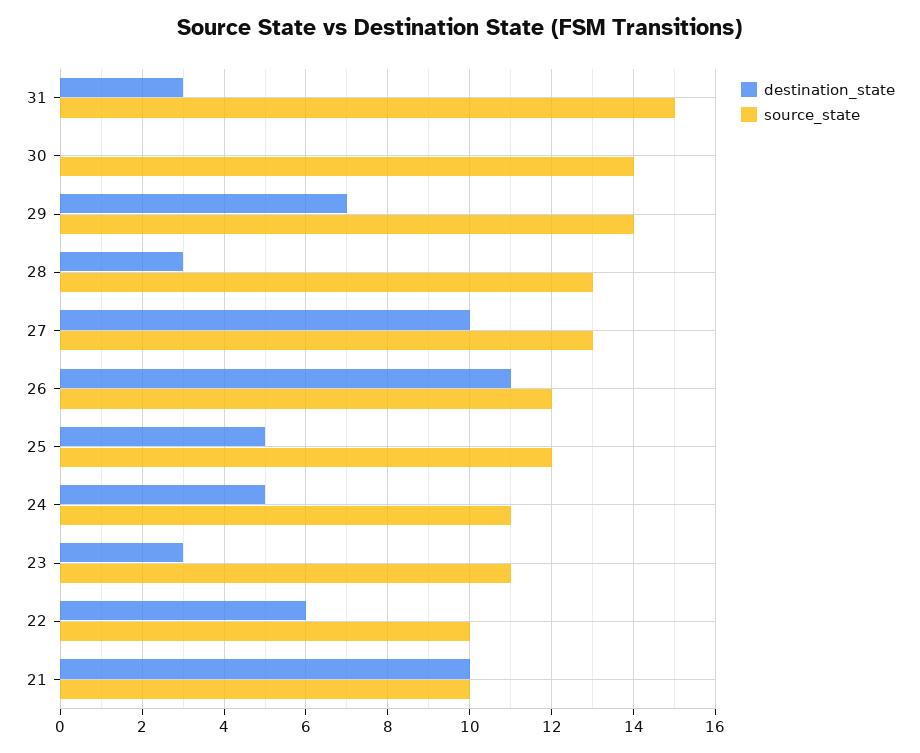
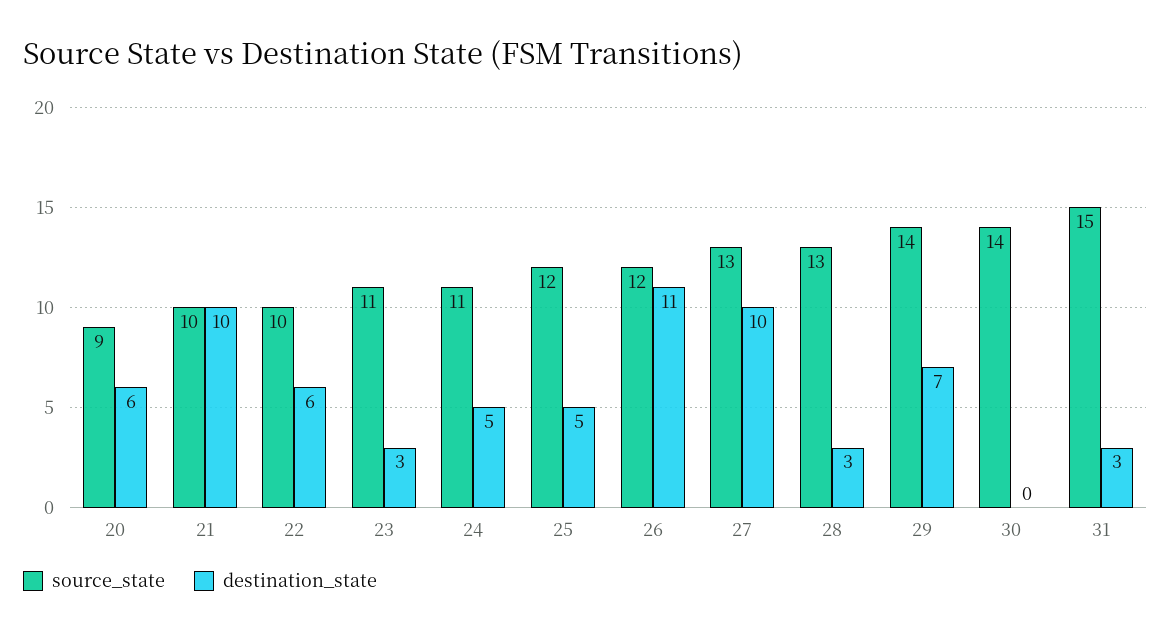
source_state, 20: none -> 9
destination_state, 20: none -> 6

